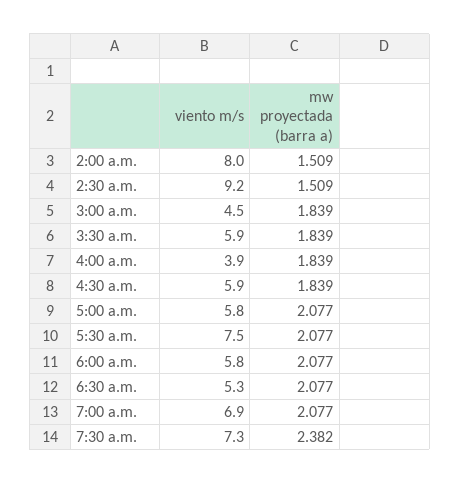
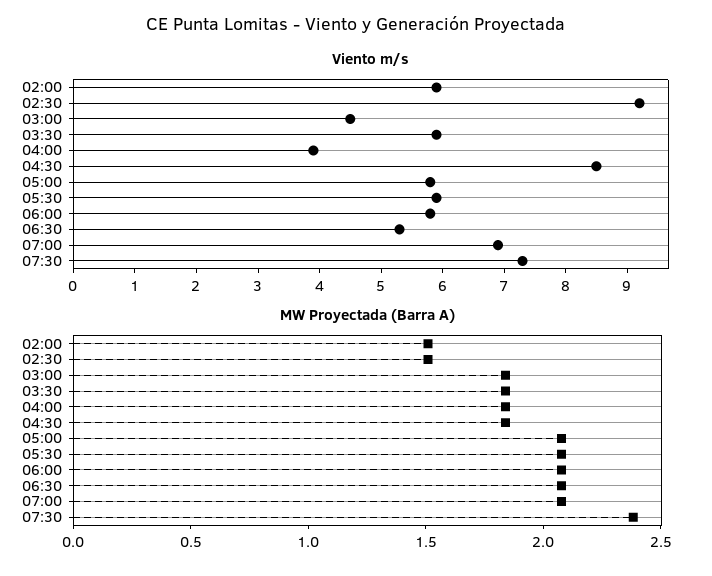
viento m/s, 2:00 a.m.: 8 -> 6
viento m/s, 4:30 a.m.: 5.9 -> 8.5
viento m/s, 5:30 a.m.: 7.5 -> 6

